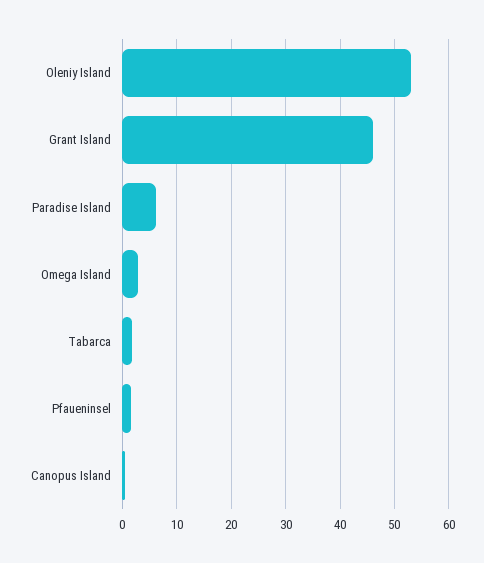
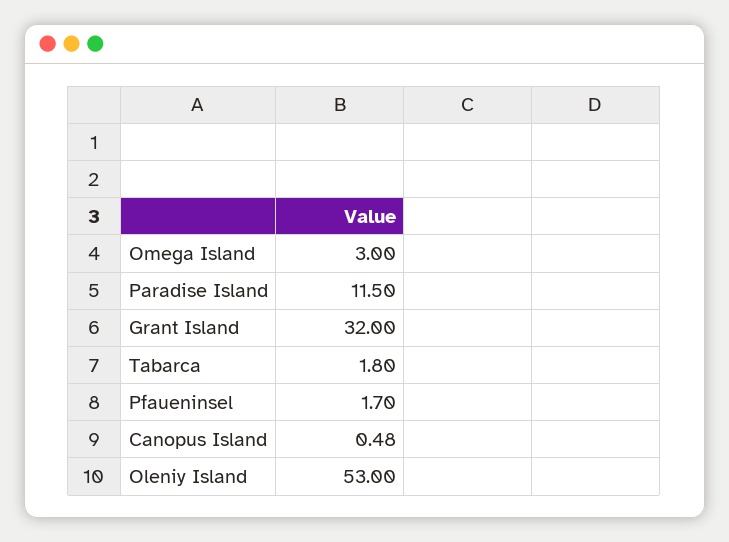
Grant Island: 46 -> 32
Paradise Island: 6 -> 11.5

